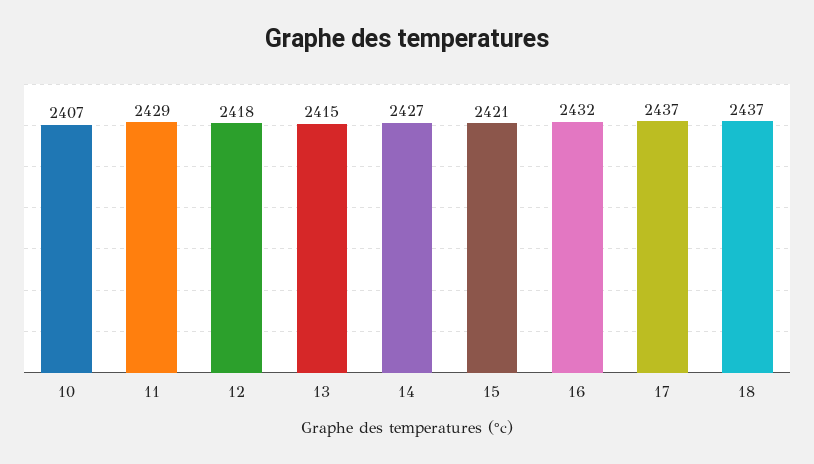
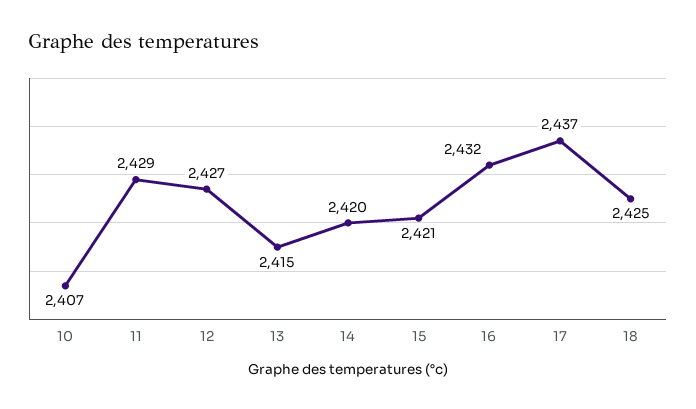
12: 2418 -> 2427
14: 2427 -> 2420
18: 2437 -> 2425

